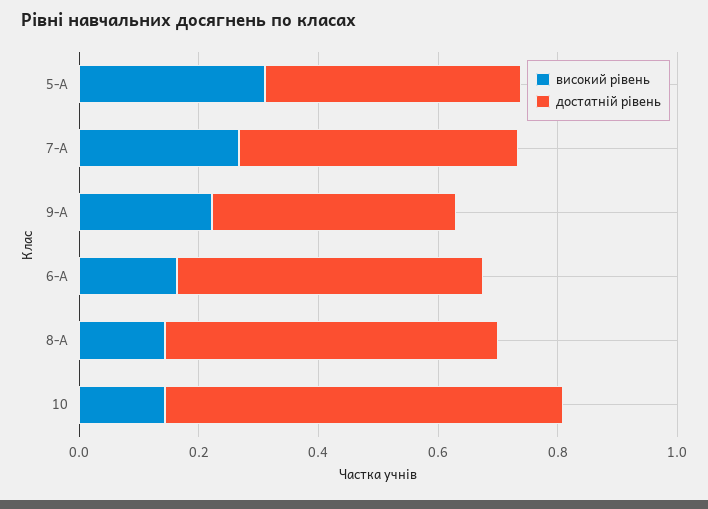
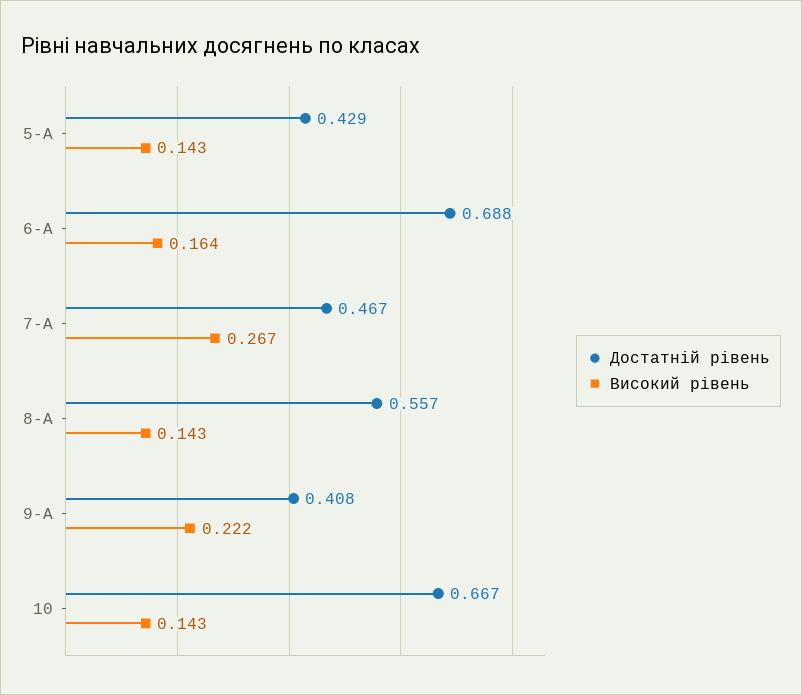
високий рівень, 5-А: 0.3 -> 0.143
достатній рівень, 6-А: 0.5 -> 0.688

